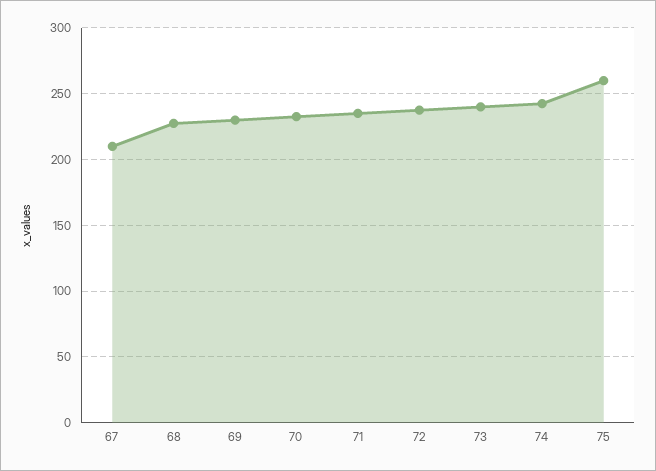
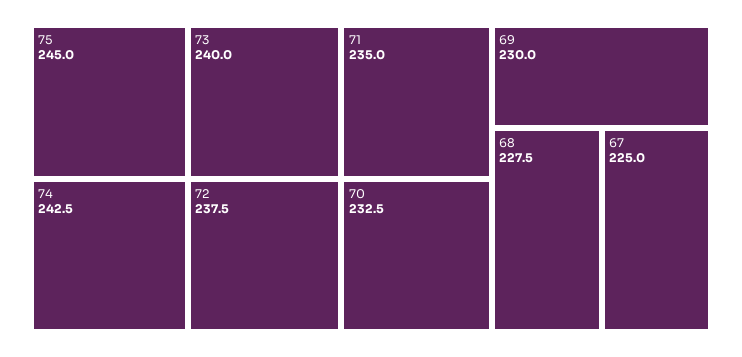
67: 210 -> 225
75: 260 -> 245

